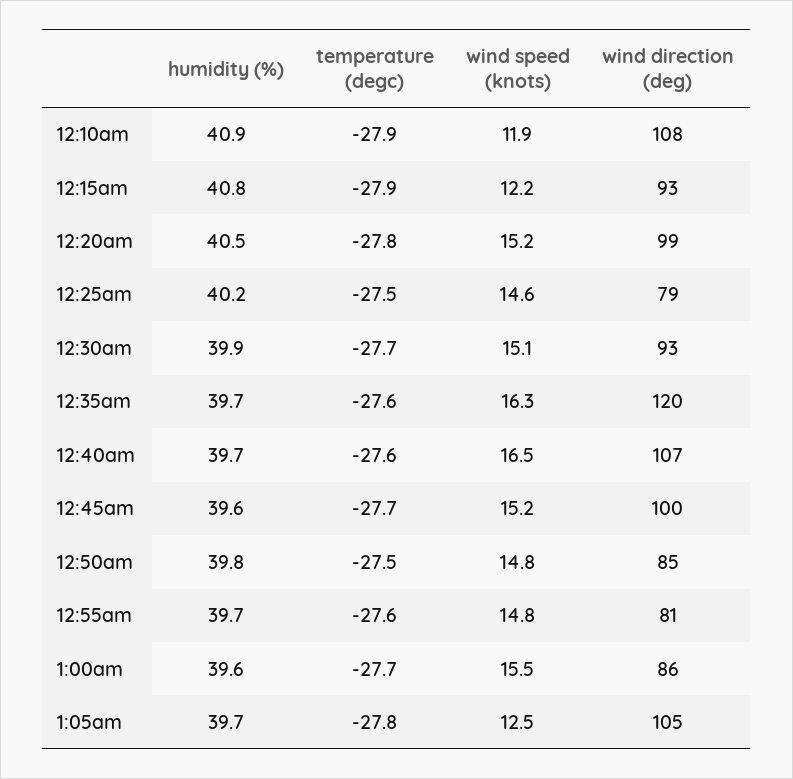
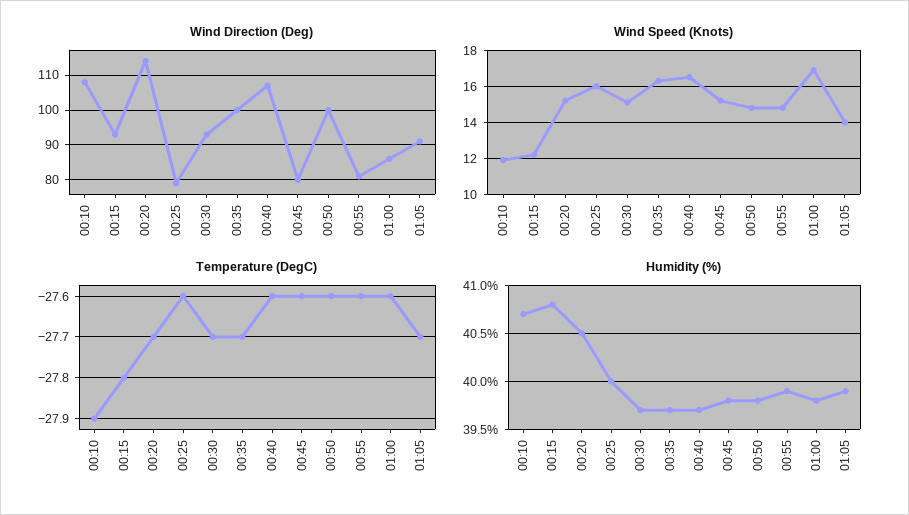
humidity (%), 12:10am: 40.9 -> 40.7
temperature (degc), 12:15am: -27.9 -> -27.8
temperature (degc), 12:20am: -27.8 -> -27.7
wind direction (deg), 12:20am: 99 -> 115
humidity (%), 12:25am: 40.2 -> 40
temperature (degc), 12:25am: -27.5 -> -27.6
wind speed (knots), 12:25am: 14.6 -> 16
humidity (%), 12:30am: 39.9 -> 39.7
temperature (degc), 12:35am: -27.6 -> -27.7
wind direction (deg), 12:35am: 120 -> 100
humidity (%), 12:45am: 39.6 -> 39.8
temperature (degc), 12:45am: -27.7 -> -27.6
wind direction (deg), 12:45am: 100 -> 80
temperature (degc), 12:50am: -27.5 -> -27.6
wind direction (deg), 12:50am: 85 -> 100
humidity (%), 12:55am: 39.7 -> 39.9
humidity (%), 1:00am: 39.6 -> 39.8
temperature (degc), 1:00am: -27.7 -> -27.6
wind speed (knots), 1:00am: 15.5 -> 17
humidity (%), 1:05am: 39.7 -> 39.9
temperature (degc), 1:05am: -27.8 -> -27.7
wind speed (knots), 1:05am: 12.5 -> 14
wind direction (deg), 1:05am: 105 -> 90

